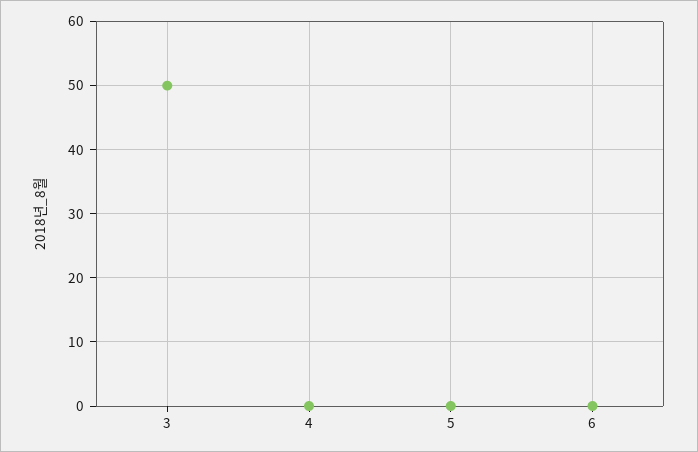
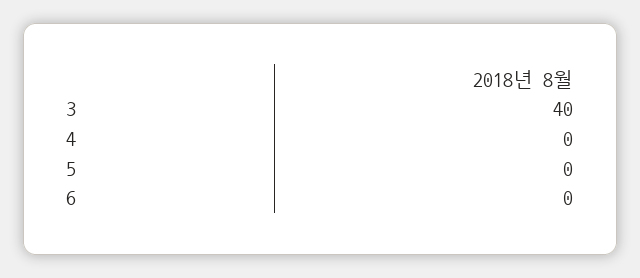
3: 50 -> 40

